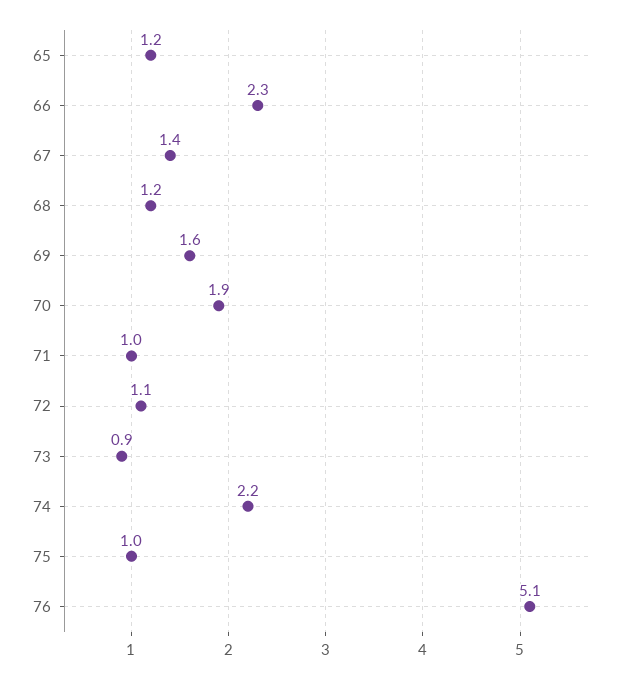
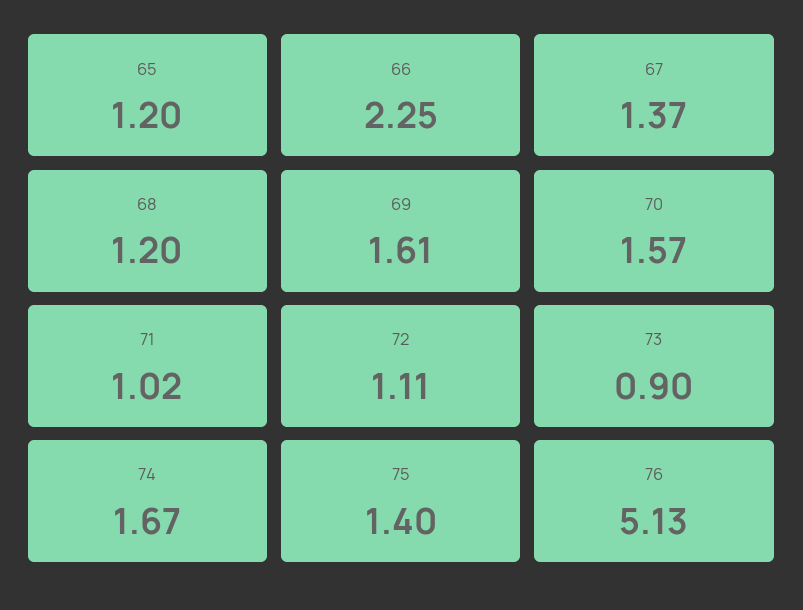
70: 1.9 -> 1.57
74: 2.2 -> 1.67
75: 1 -> 1.4

